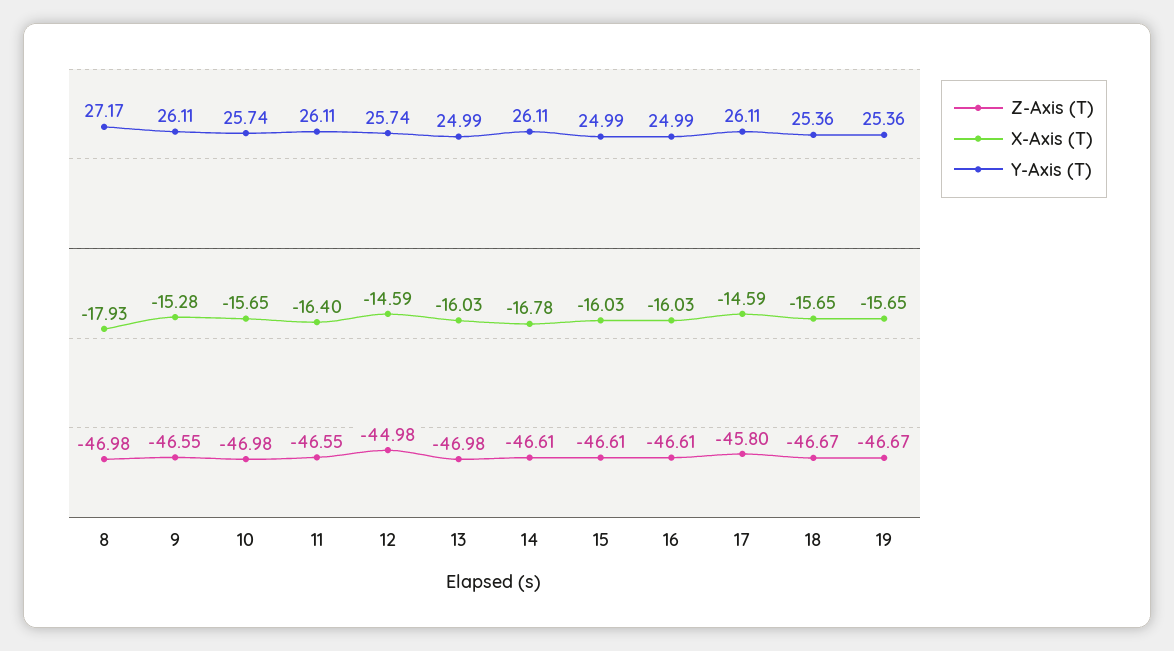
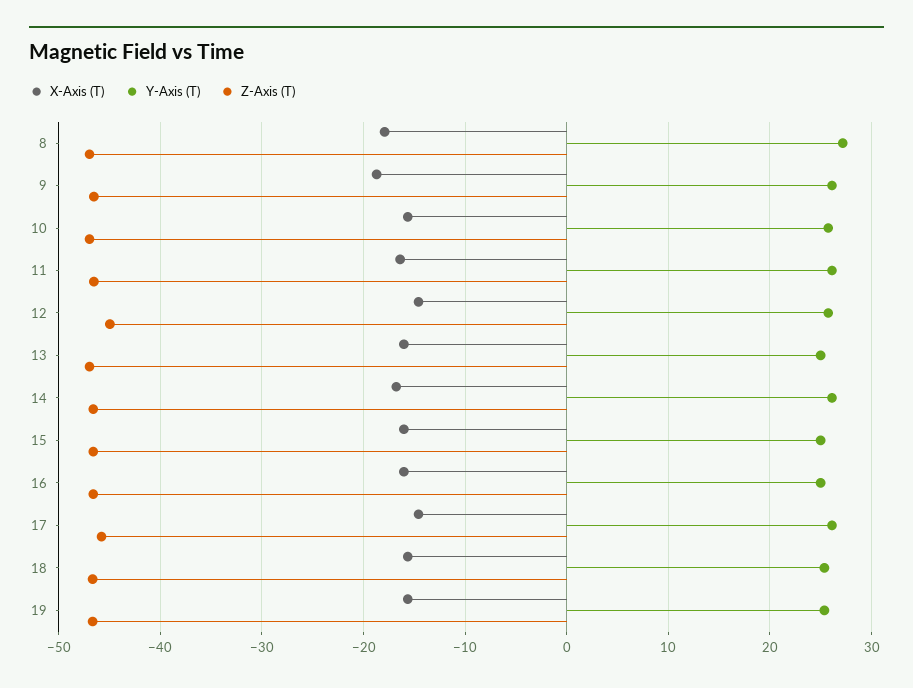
X-Axis (T), 9: -15.28 -> -19

